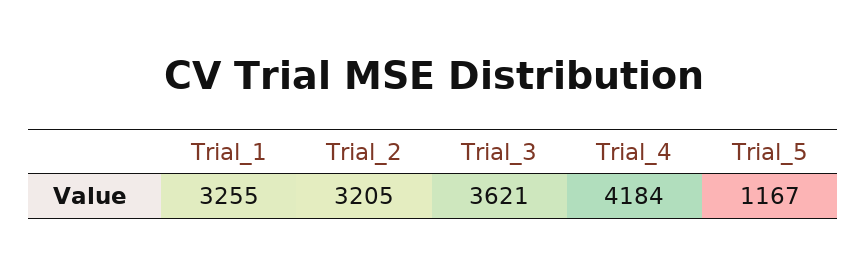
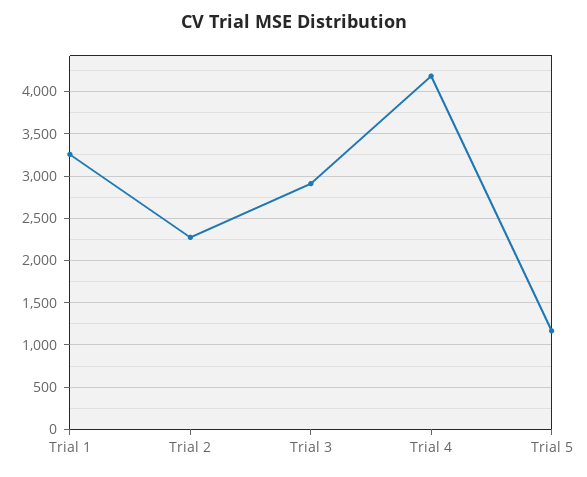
Trial_2: 3205 -> 2300
Trial_3: 3621 -> 2900

